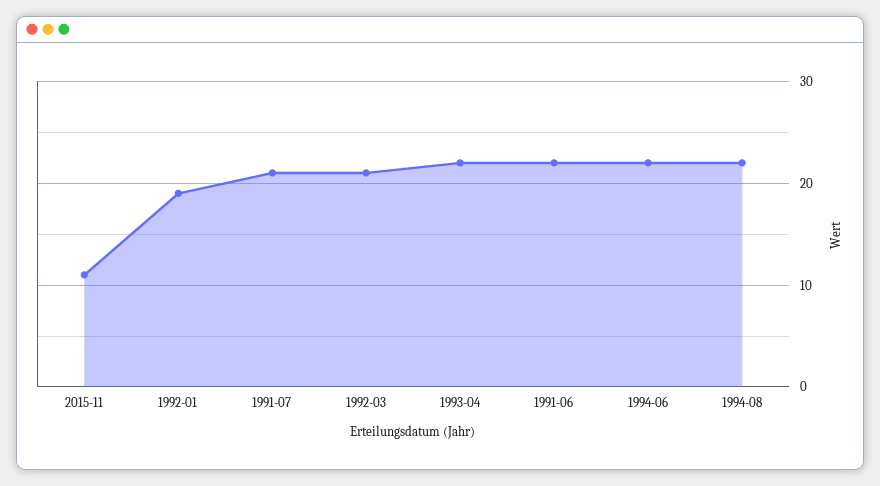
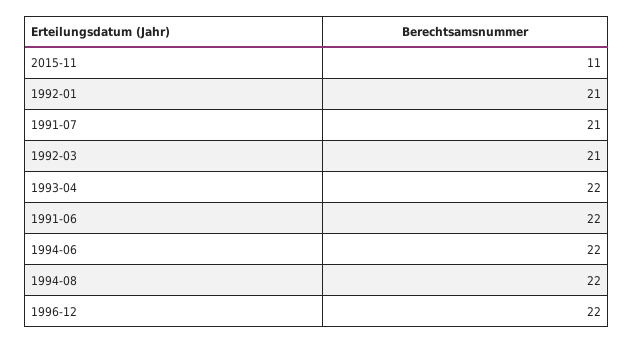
1992-01: 19 -> 21
1996-12: none -> 22

